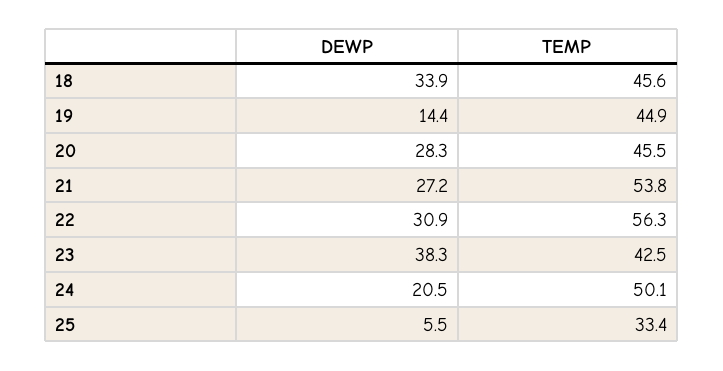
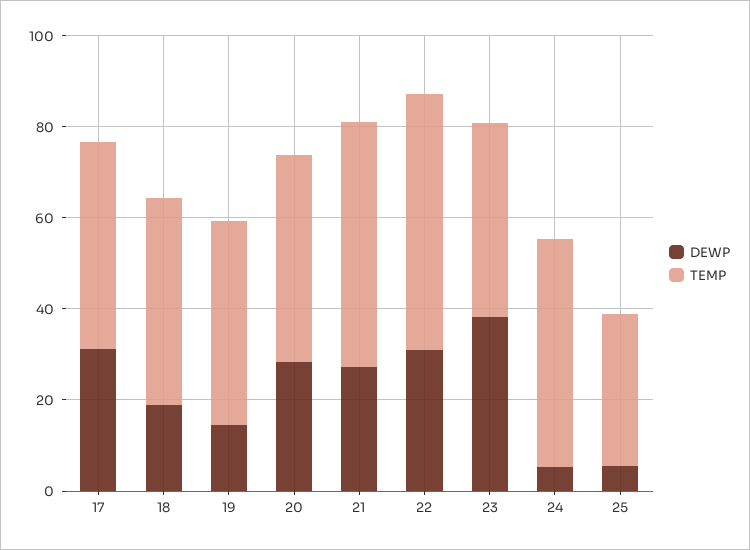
DEWP, 18: 33.9 -> 20
DEWP, 24: 20.5 -> 5
DEWP, 17: none -> 30
TEMP, 17: none -> 45

